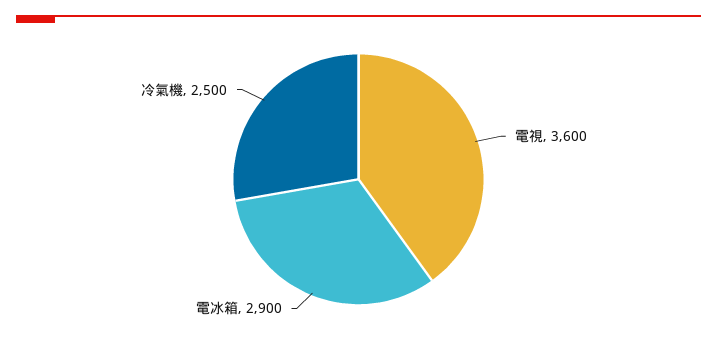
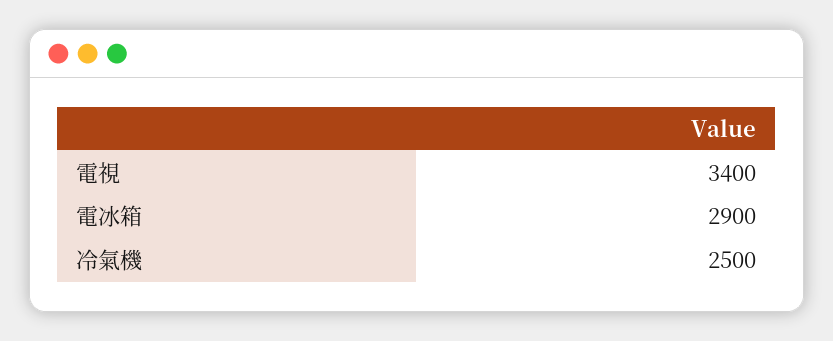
電視: 3600 -> 3400

